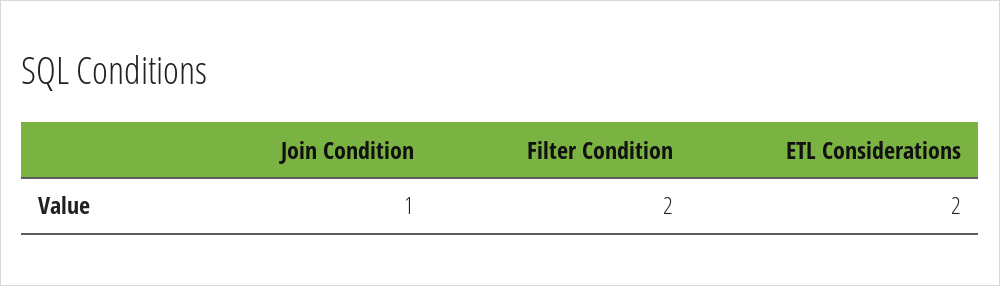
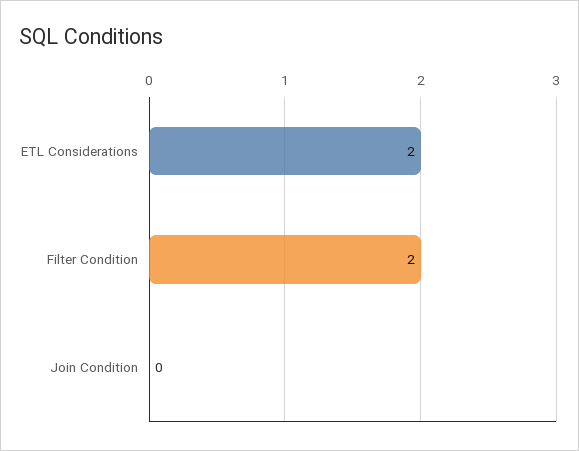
Join Condition: 1 -> 0

